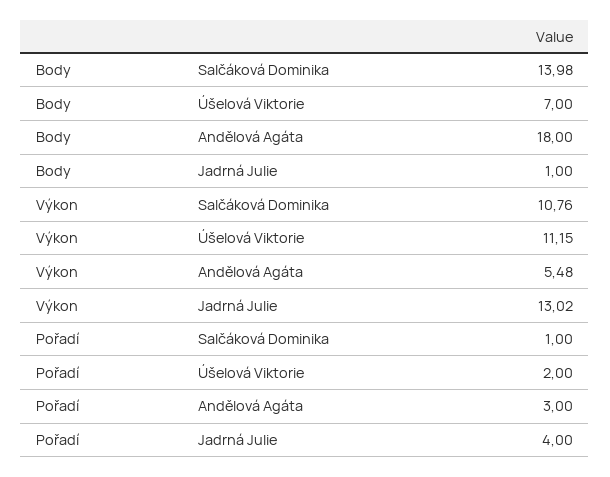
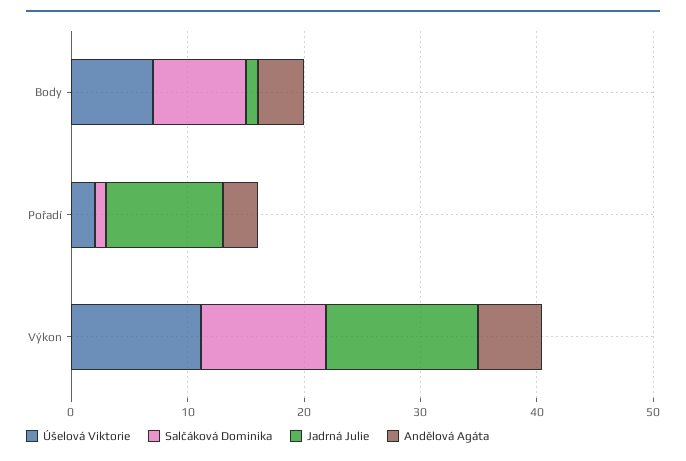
Salčáková Dominika, Body: 13.98 -> 8
Andělová Agáta, Body: 18 -> 4
Jadrná Julie, Pořadí: 4 -> 10

